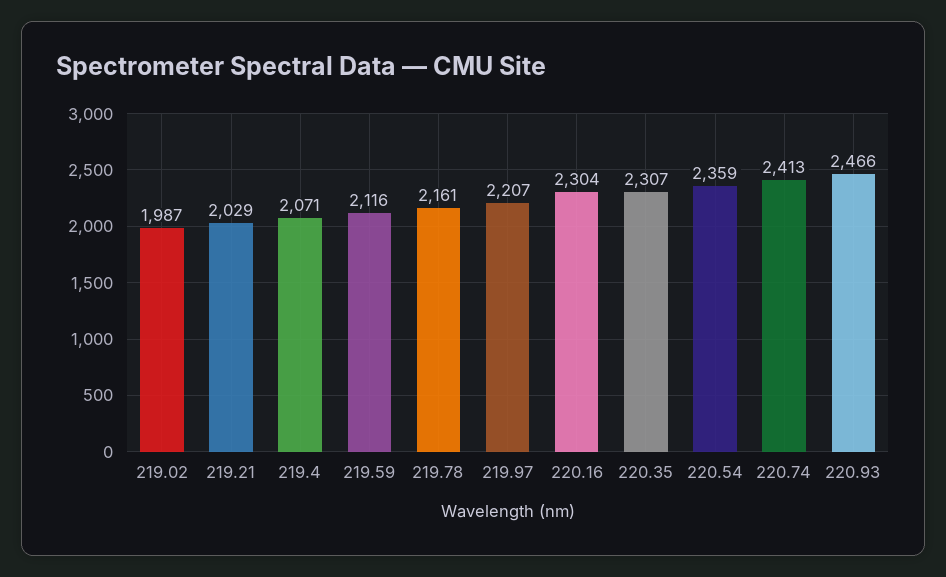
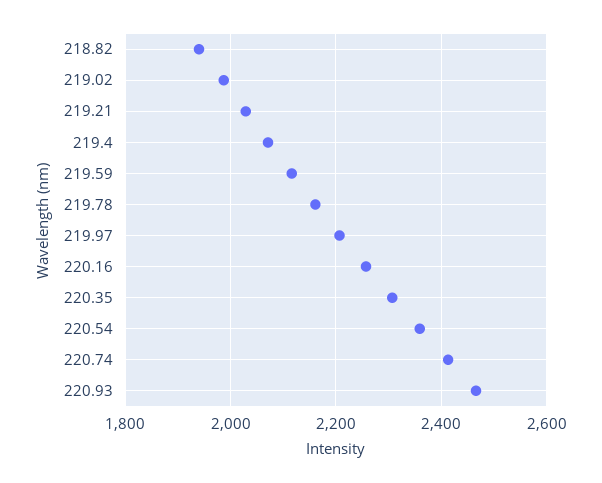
220.16: 2304 -> 2260
218.82: none -> 1940

